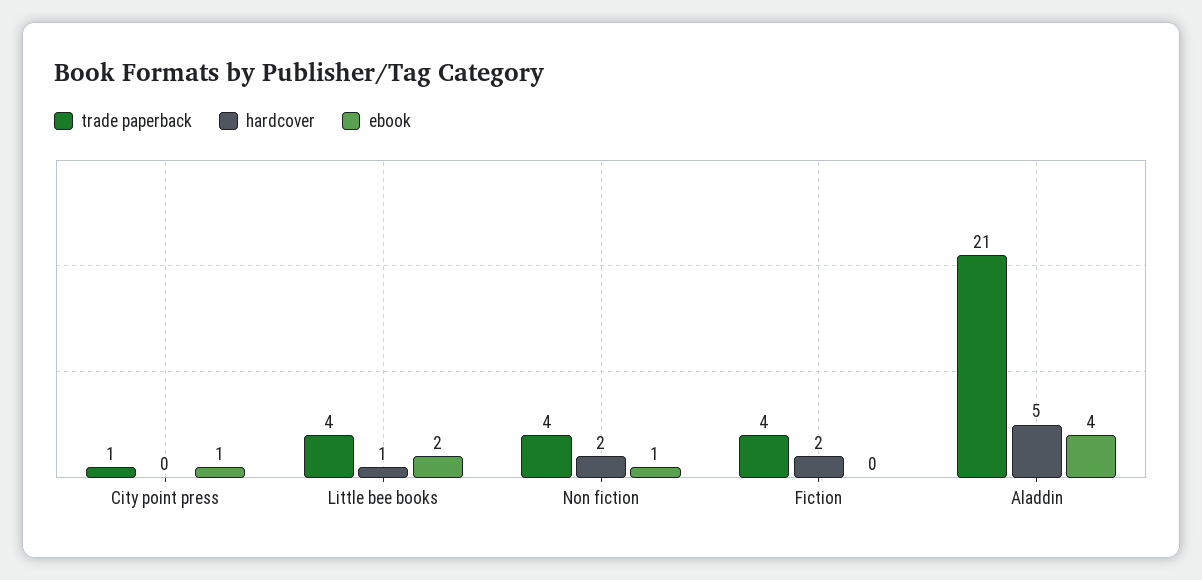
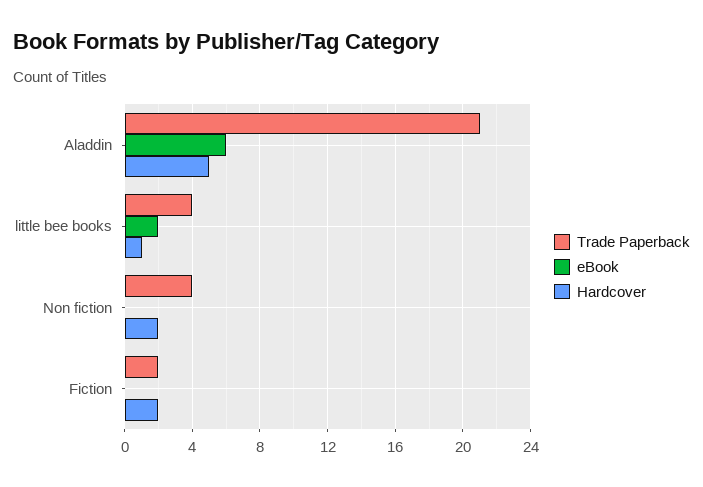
trade paperback, City point press: 1 -> none
hardcover, City point press: 0 -> none
ebook, City point press: 1 -> none
ebook, Non fiction: 1 -> 0
trade paperback, Fiction: 4 -> 2
ebook, Aladdin: 4 -> 6

